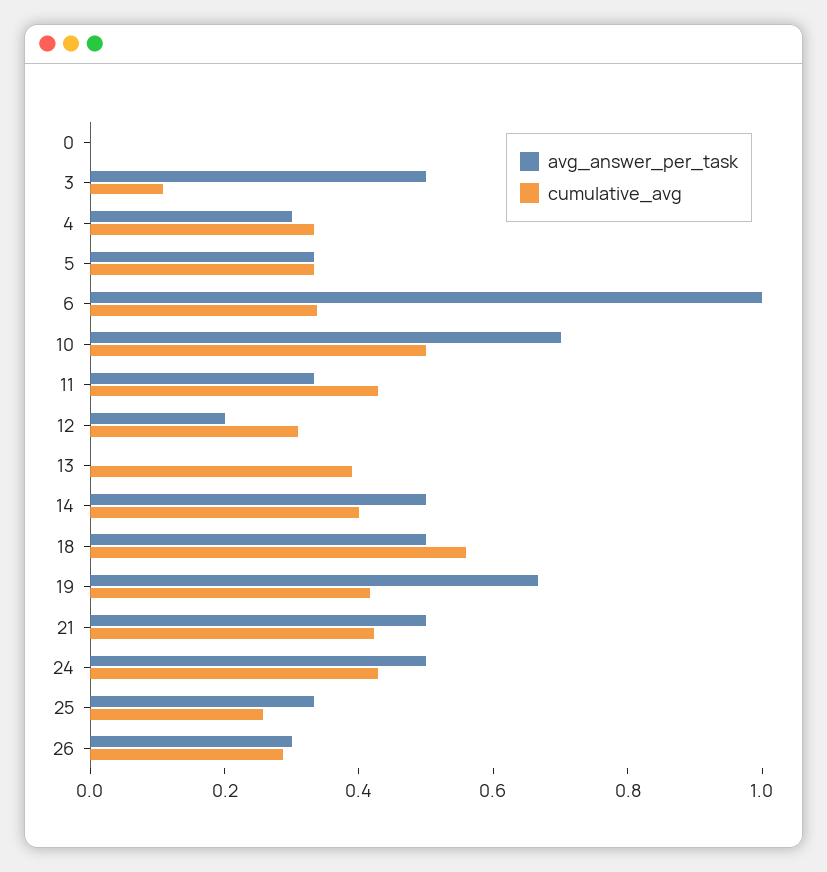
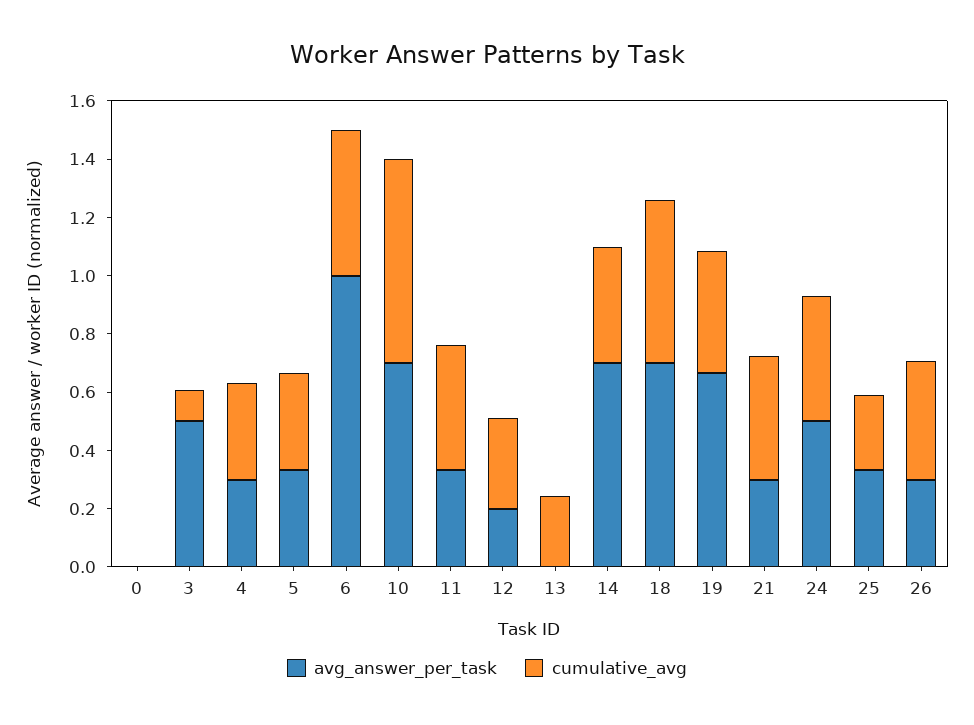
cumulative_avg, 6: 0.35 -> 0.5
cumulative_avg, 10: 0.5 -> 0.7
cumulative_avg, 13: 0.4 -> 0.25
avg_answer_per_task, 14: 0.5 -> 0.7
avg_answer_per_task, 18: 0.5 -> 0.7
avg_answer_per_task, 21: 0.5 -> 0.3
cumulative_avg, 26: 0.3 -> 0.4

